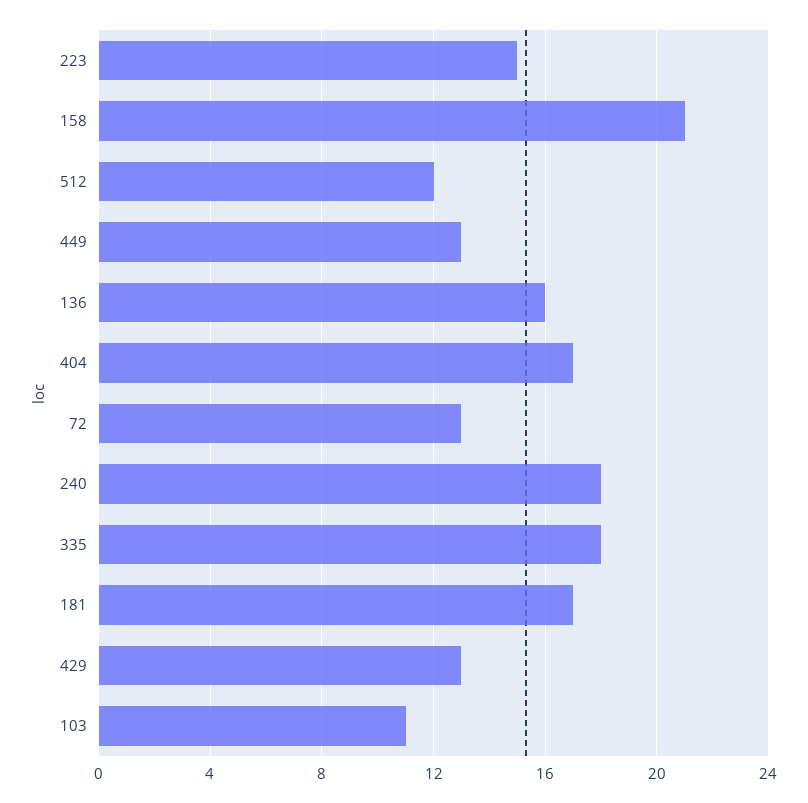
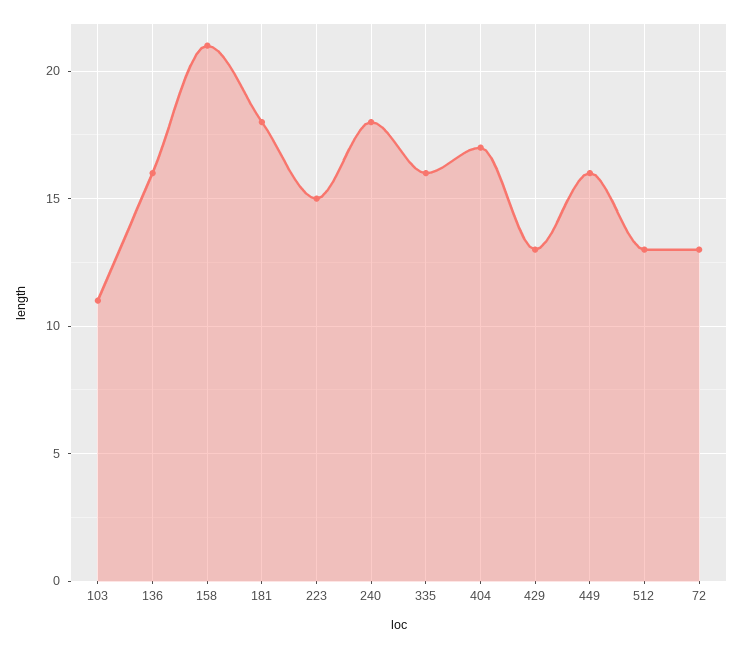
512: 12 -> 13
449: 13 -> 16
335: 18 -> 16
181: 17 -> 18

